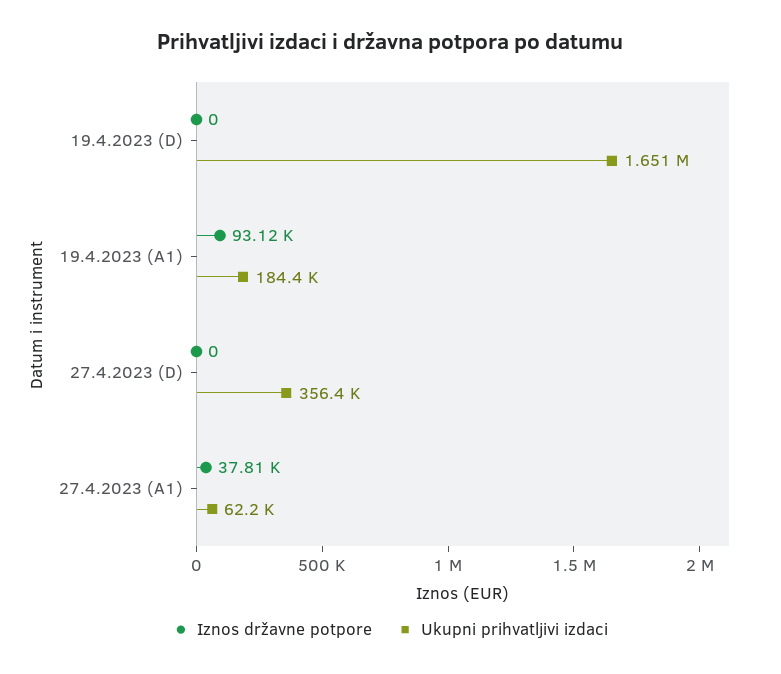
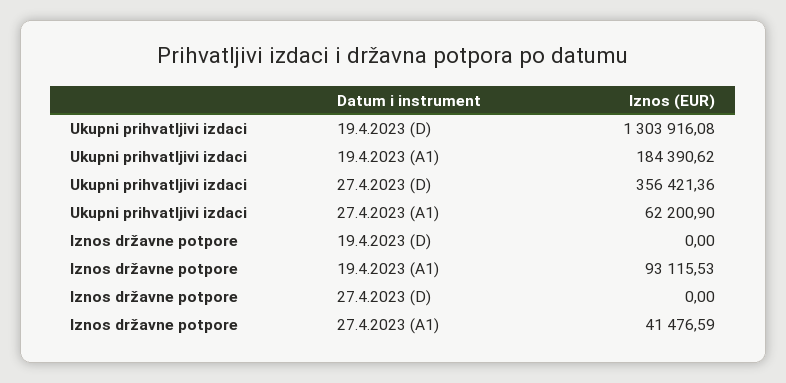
Ukupni prihvatljivi izdaci, 19.4.2023 (D): 1651000 -> 1303916.08
Iznos državne potpore, 27.4.2023 (A1): 37810 -> 41476.59

